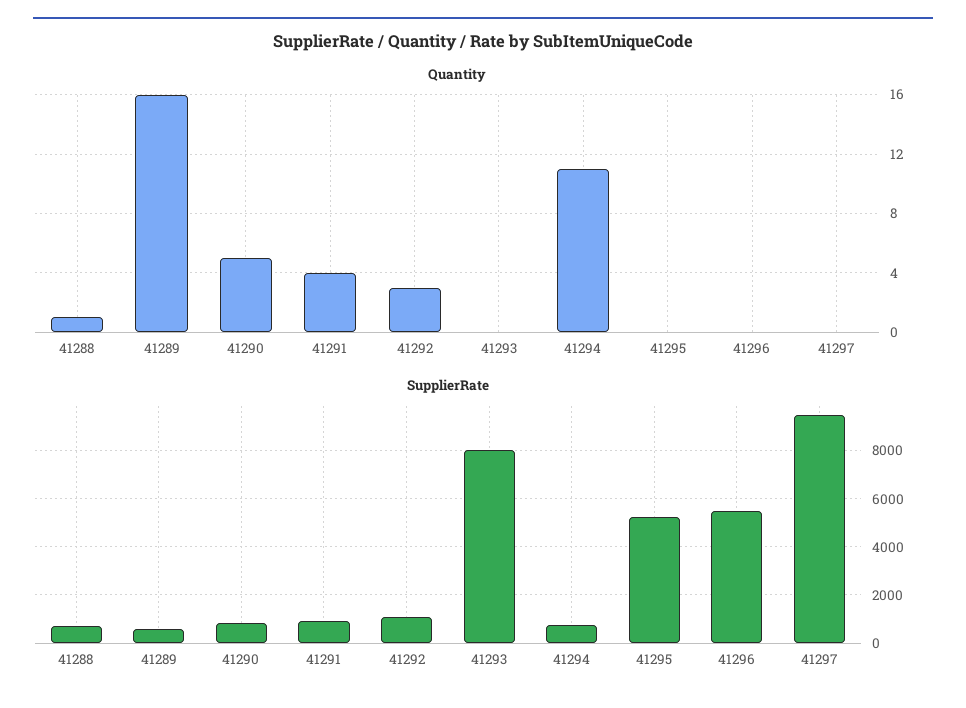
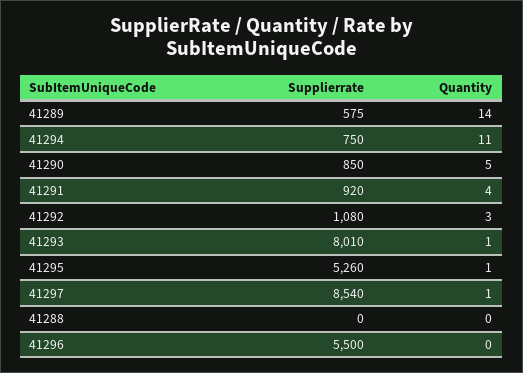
Quantity, 41288: 1 -> 0
Quantity, 41289: 16 -> 14
Quantity, 41293: 0 -> 1
Quantity, 41295: 0 -> 1
Quantity, 41297: 0 -> 1
SupplierRate, 41288: 750 -> 0
SupplierRate, 41297: 9500 -> 8540

